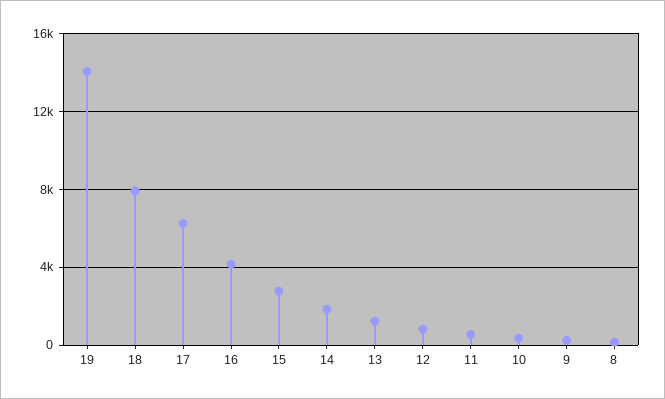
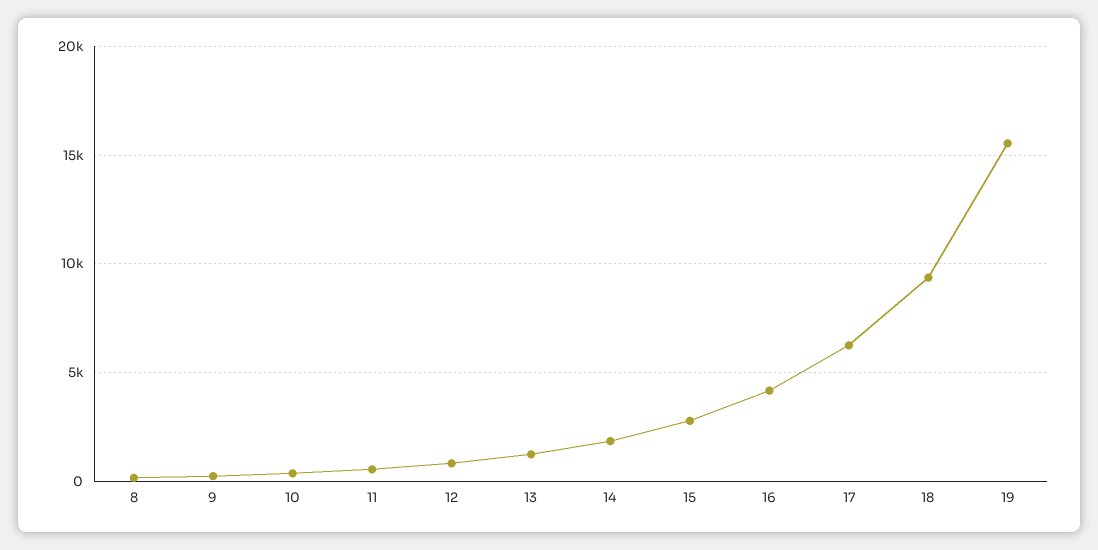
19: 14000 -> 15500
18: 8000 -> 9500

